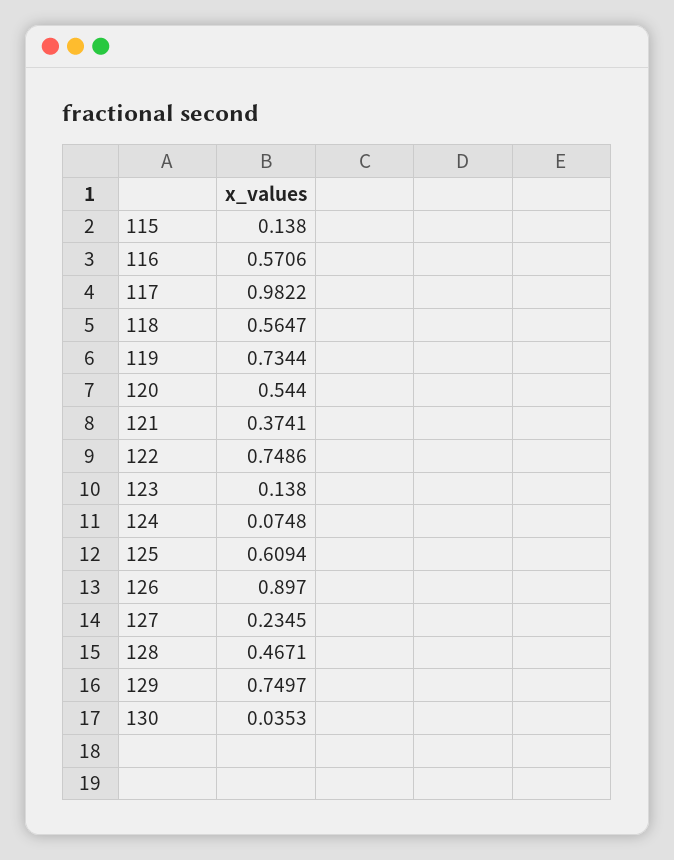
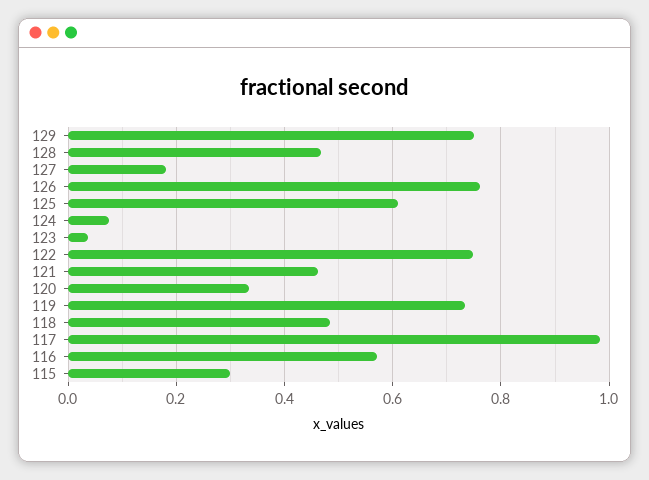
115: 0.138 -> 0.3
118: 0.5647 -> 0.48
120: 0.544 -> 0.34
121: 0.3741 -> 0.46
123: 0.138 -> 0.04
126: 0.897 -> 0.76
127: 0.2345 -> 0.18
130: 0.0353 -> none

